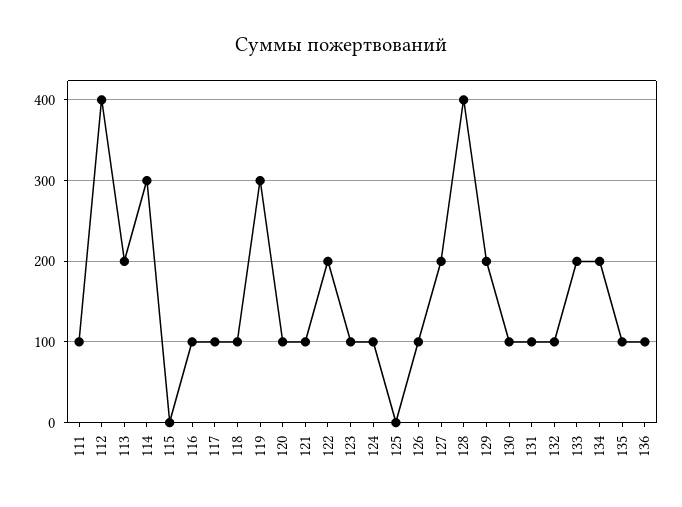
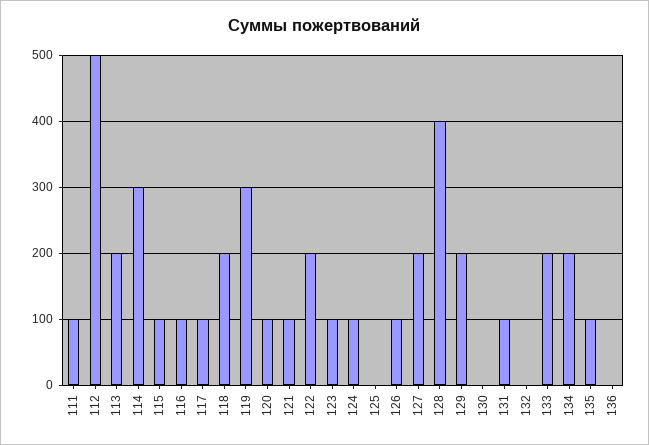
112: 400 -> 500
115: 0 -> 100
118: 100 -> 200
130: 100 -> 0
132: 100 -> 0
136: 100 -> 0

